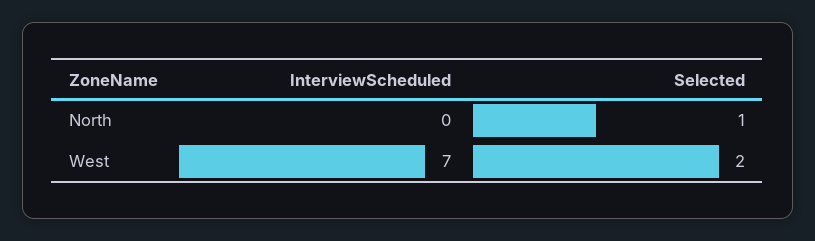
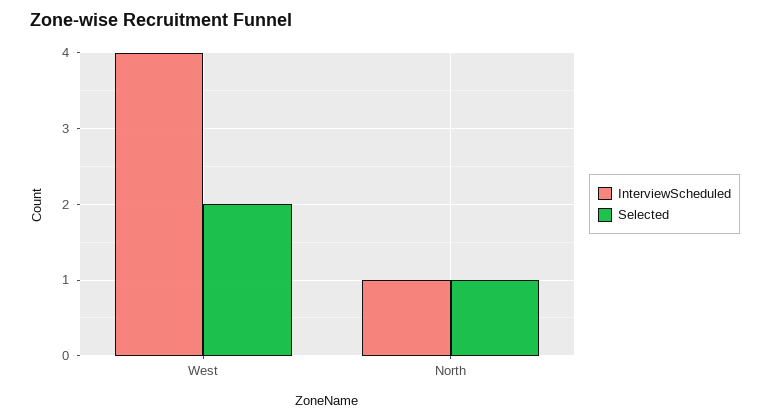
InterviewScheduled, North: 0 -> 1
InterviewScheduled, West: 7 -> 4

